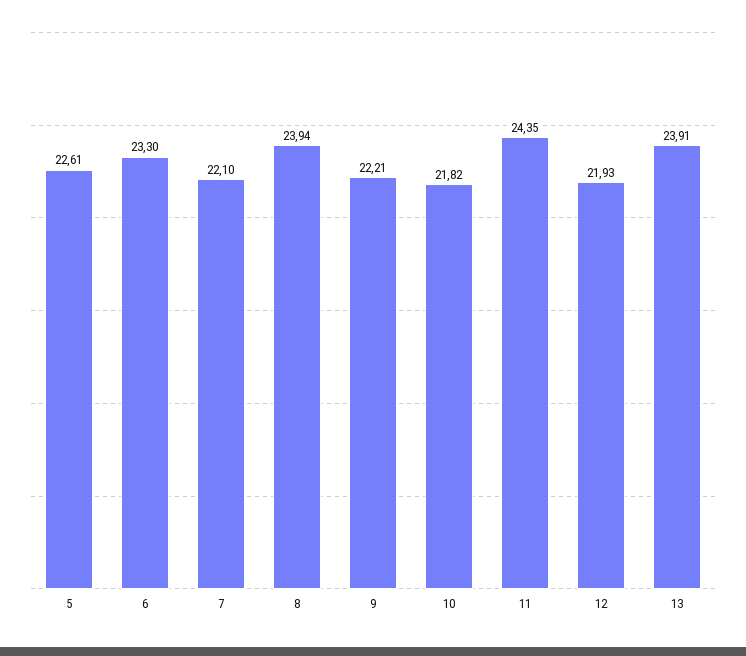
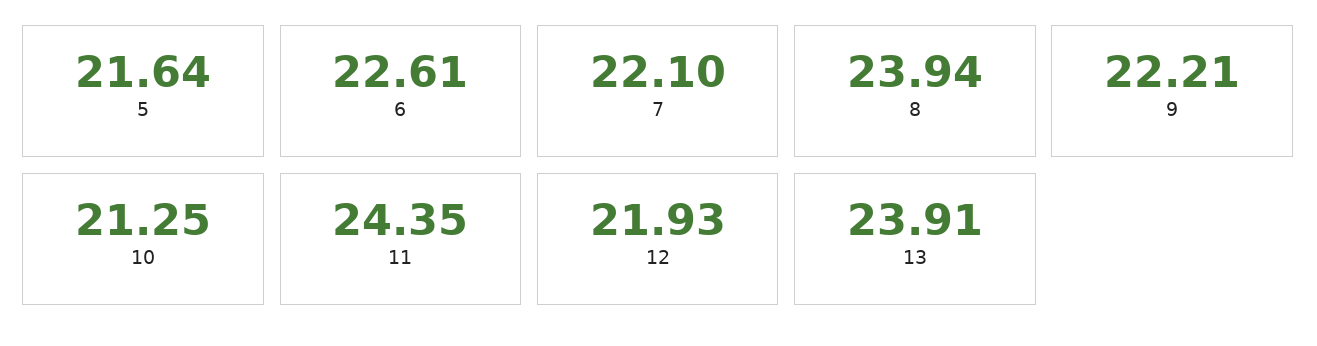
5: 22.61 -> 21.64
6: 23.3 -> 22.61
10: 21.82 -> 21.25

